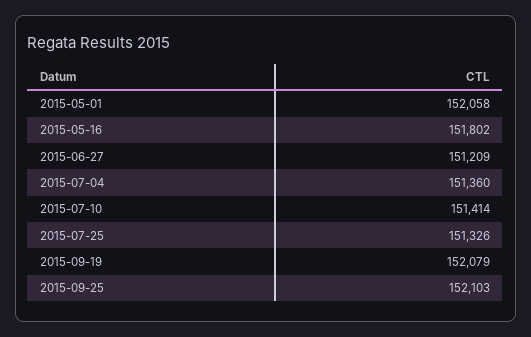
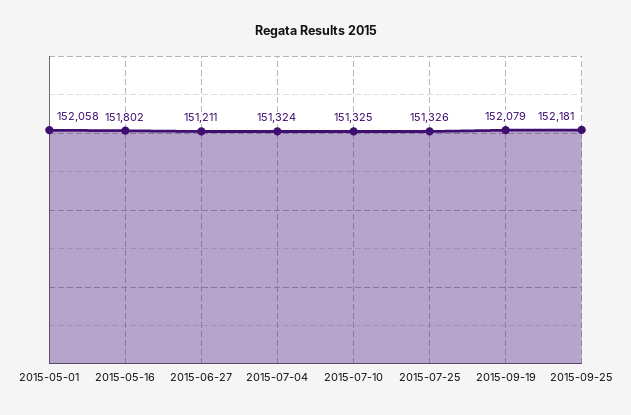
2015-06-27: 151209 -> 151211
2015-07-04: 151360 -> 151324
2015-07-10: 151414 -> 151325
2015-09-25: 152103 -> 152181

